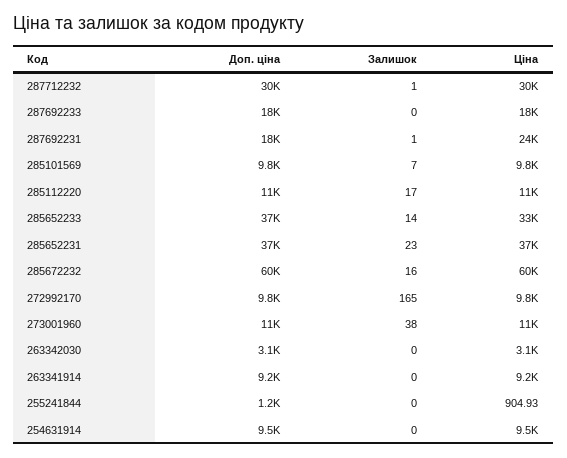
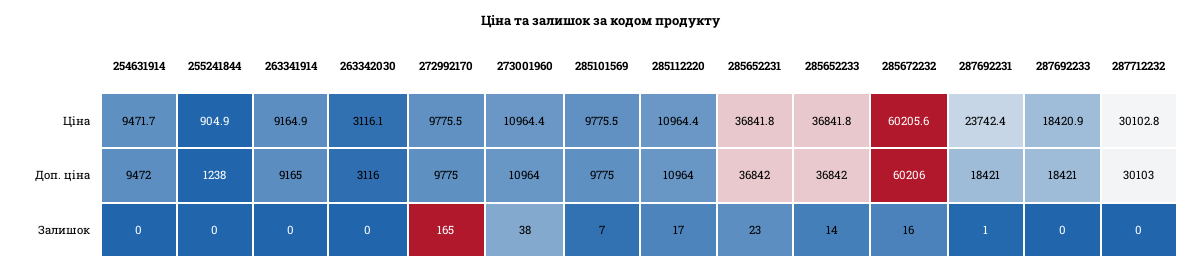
Залишок, 287712232: 1 -> 0
Ціна, 285652233: 33000 -> 36841.8

